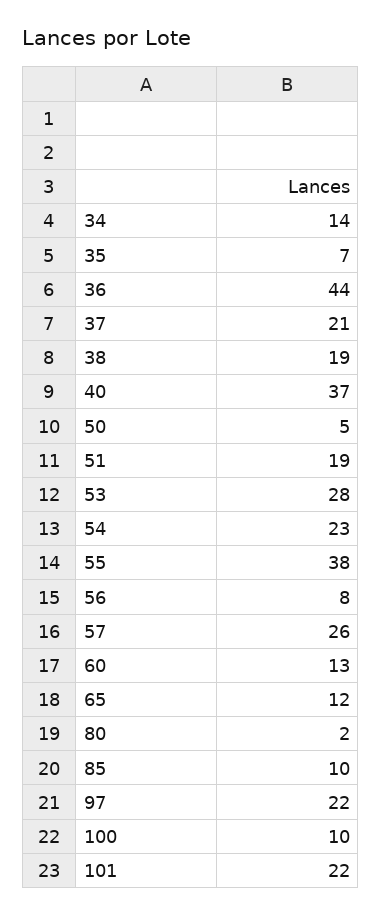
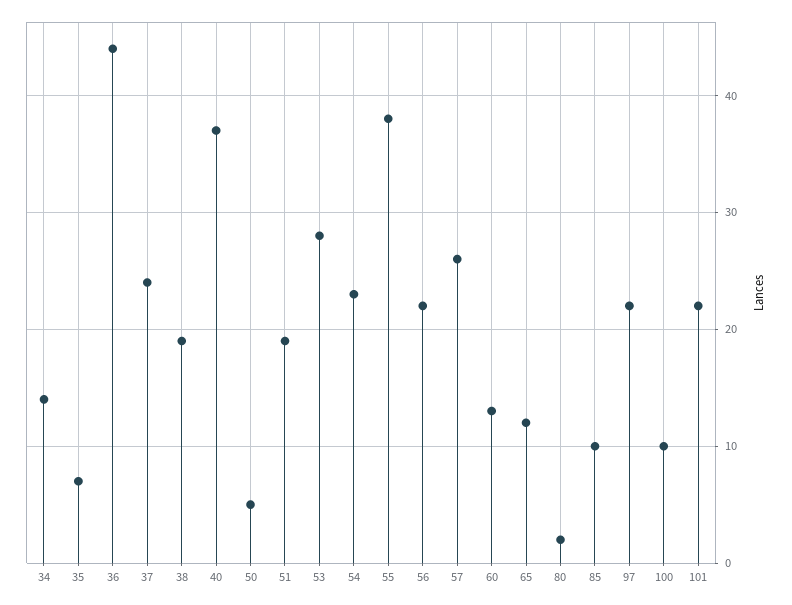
37: 21 -> 24
56: 8 -> 22

